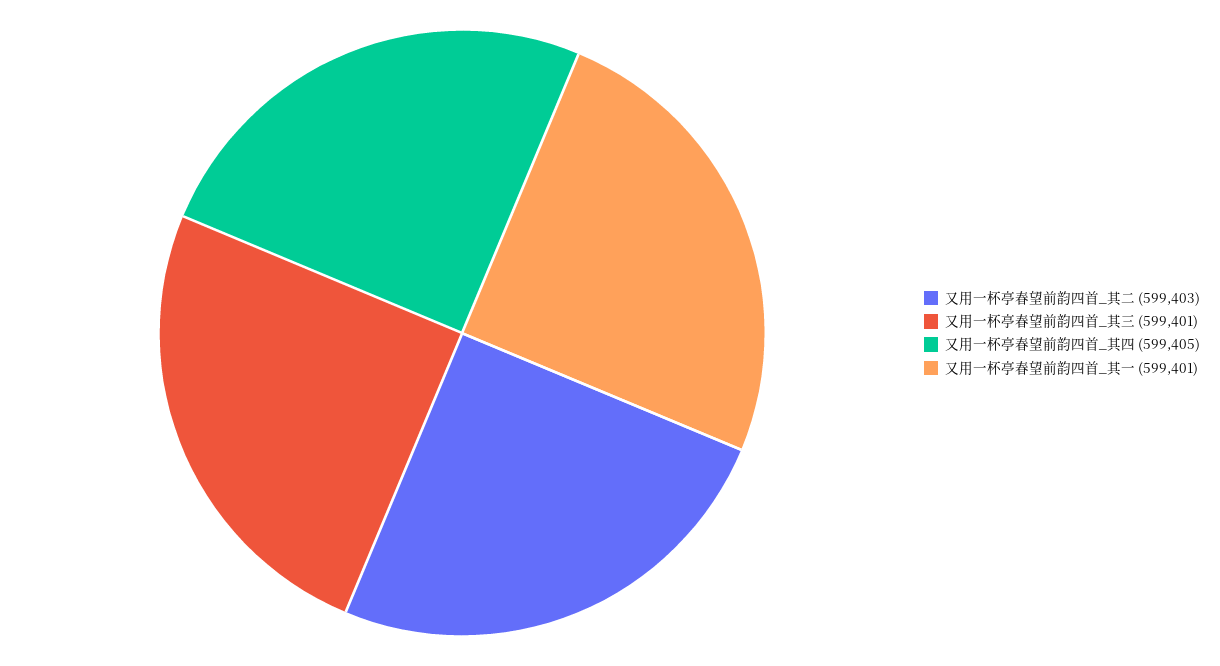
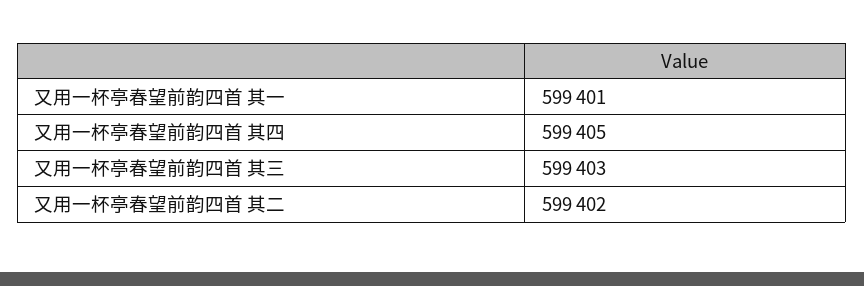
又用一杯亭春望前韵四首_其二: 599403 -> 599402
又用一杯亭春望前韵四首_其三: 599401 -> 599403

